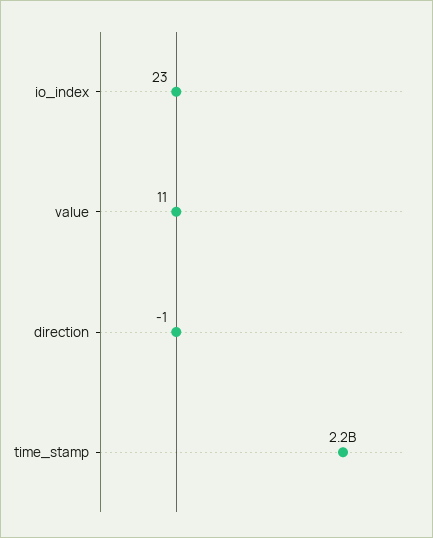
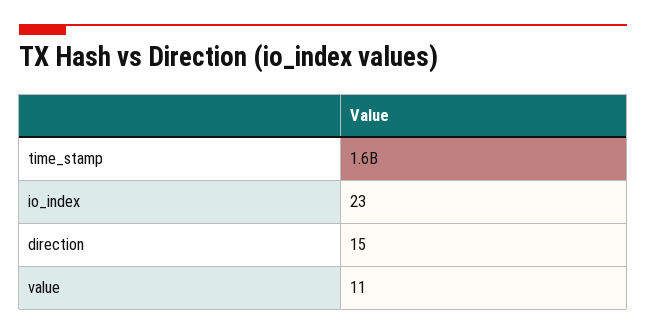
direction: -1 -> 15
time_stamp: 2200000000 -> 1600000000

